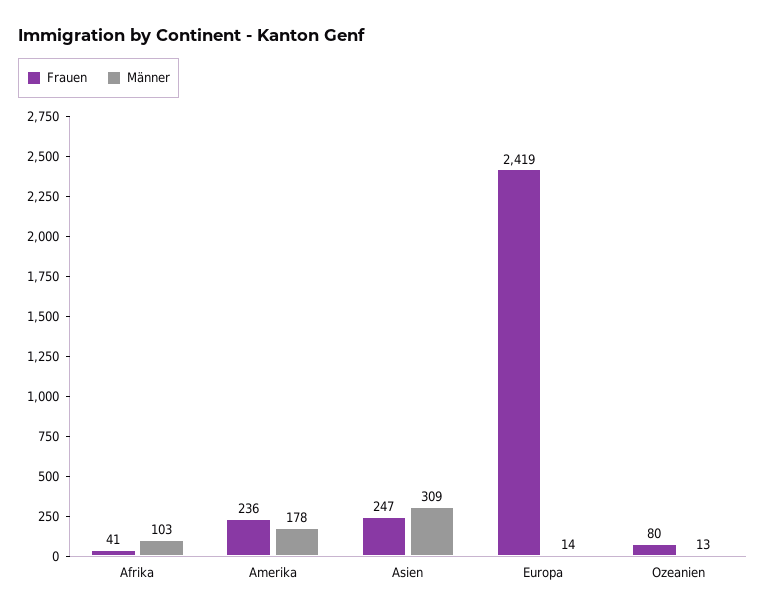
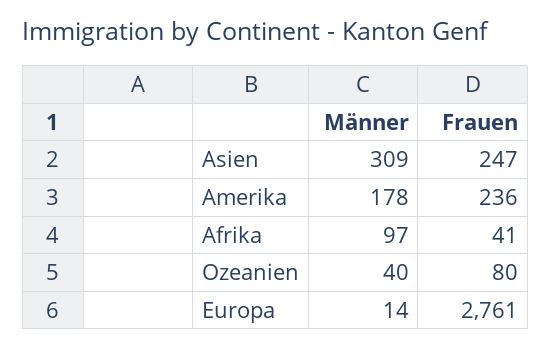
Männer, Afrika: 103 -> 97
Frauen, Europa: 2419 -> 2761
Männer, Ozeanien: 13 -> 40

